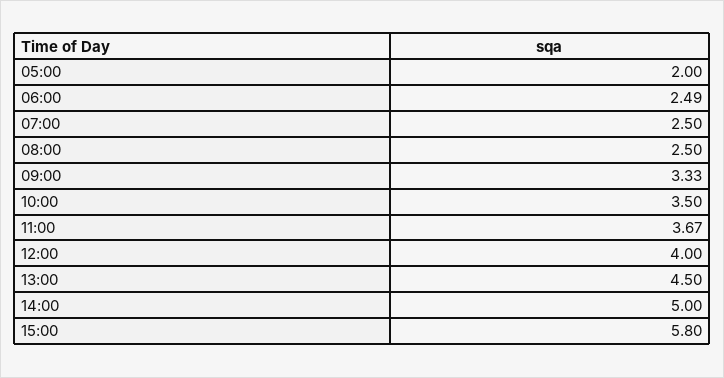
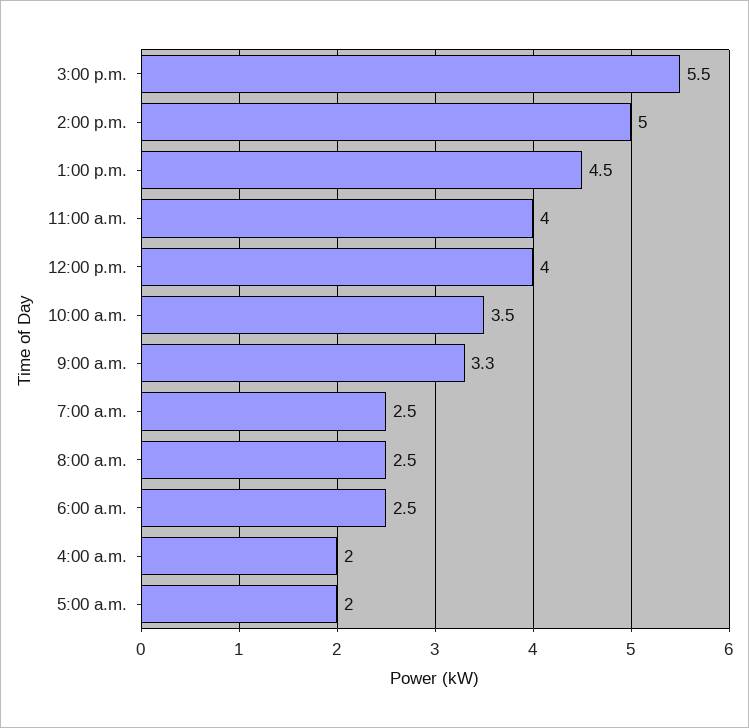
11:00: 3.67 -> 4
15:00: 5.8 -> 5.5
4:00 a.m.: none -> 2

